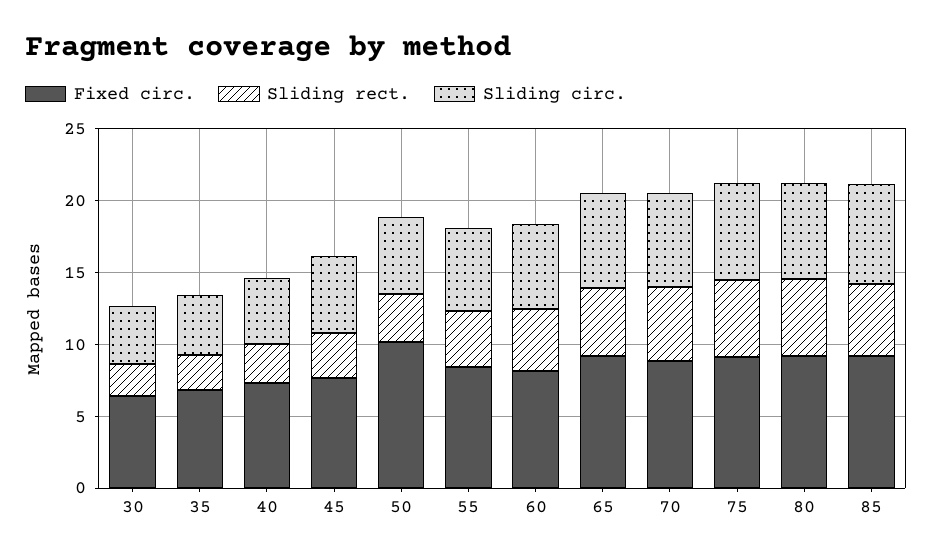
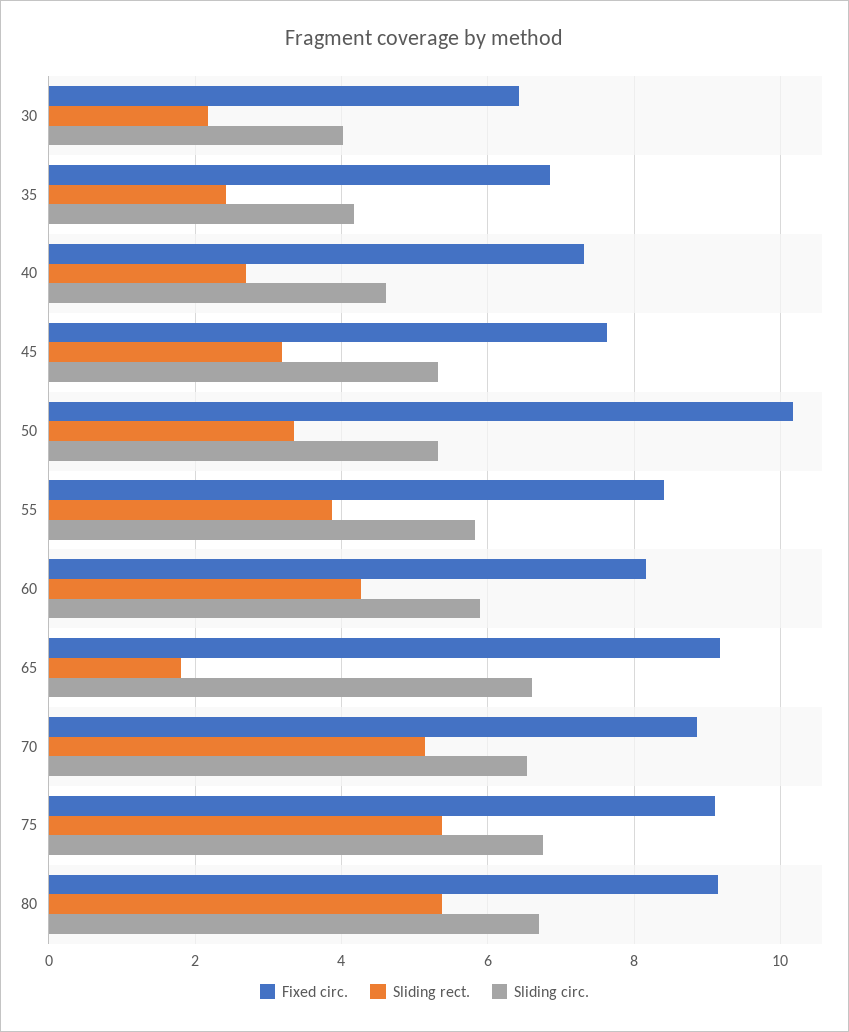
Sliding rect., 65: 5 -> 1.8
Fixed circ., 85: 9 -> none
Sliding rect., 85: 5 -> none
Sliding circ., 85: 7 -> none

